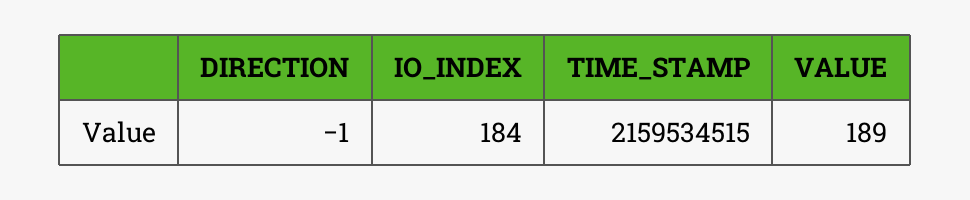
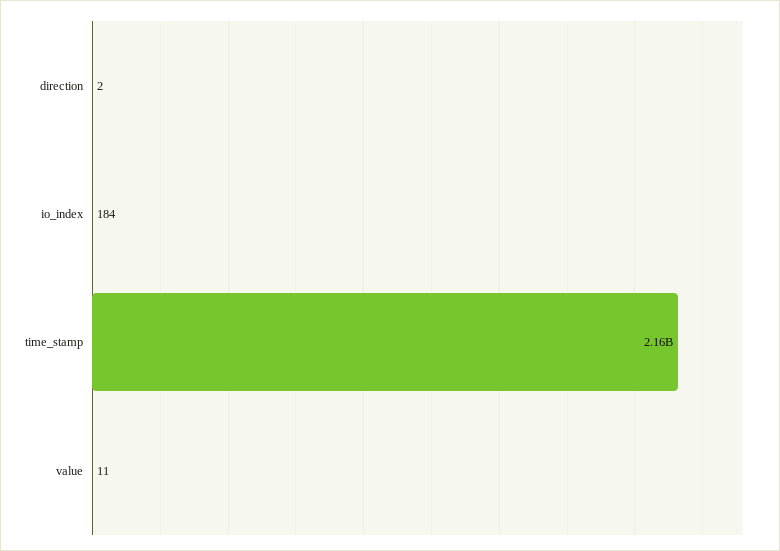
DIRECTION: -1 -> 2
VALUE: 189 -> 11

